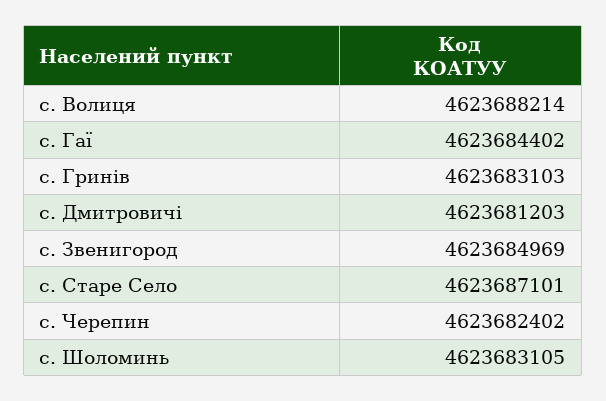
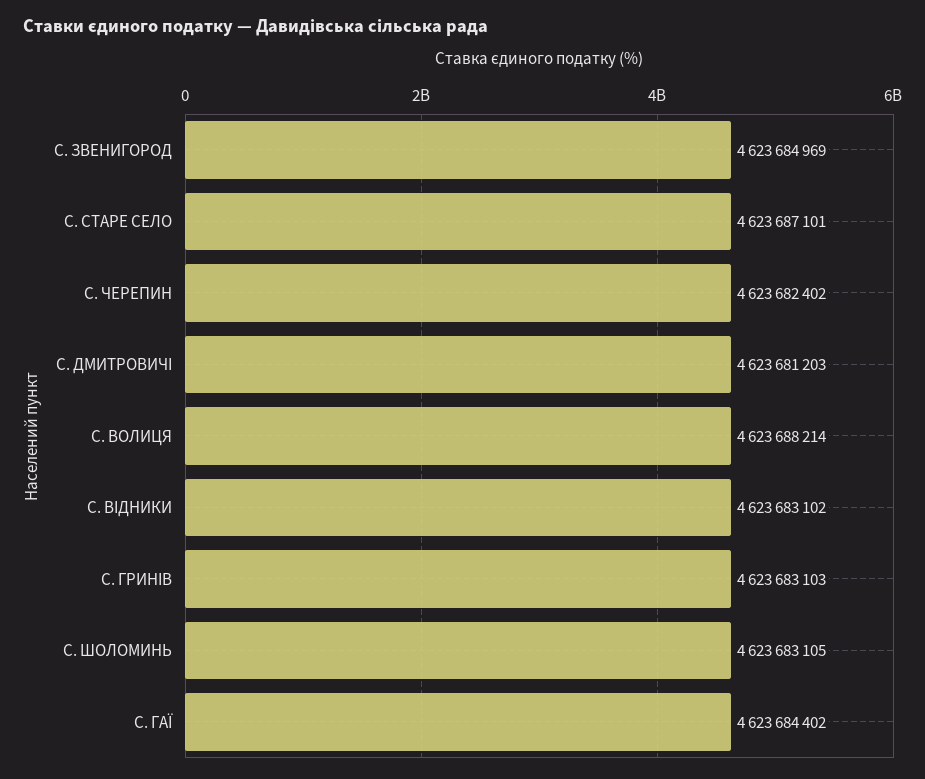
С. ВІДНИКИ: none -> 4623683102

